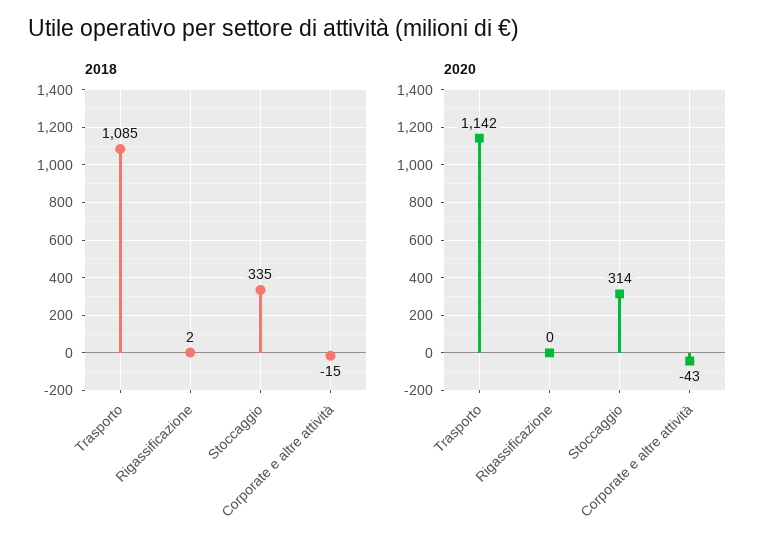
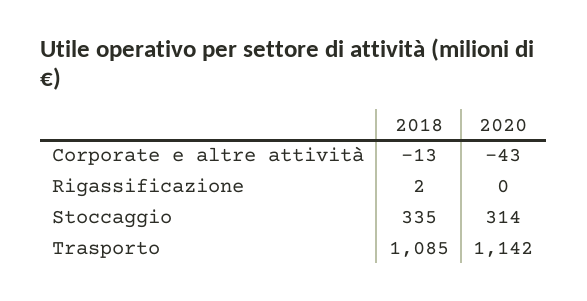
2018, Corporate e altre attività: -15 -> -13

